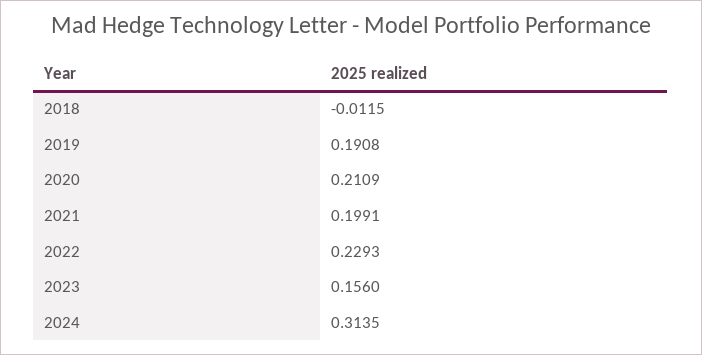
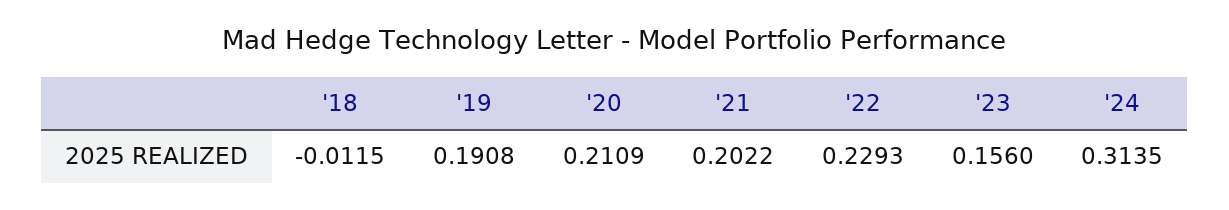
2021: 0.1991 -> 0.2022

